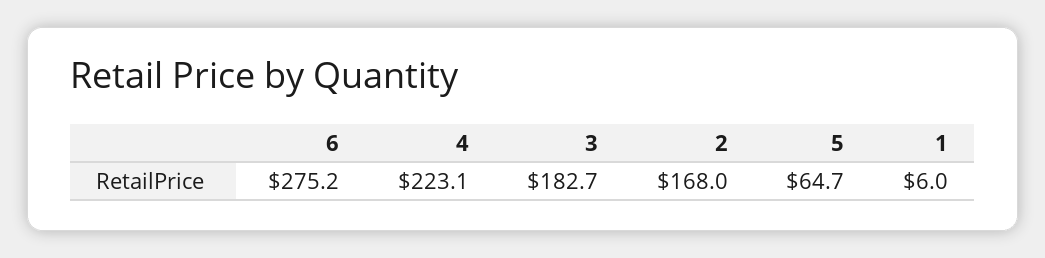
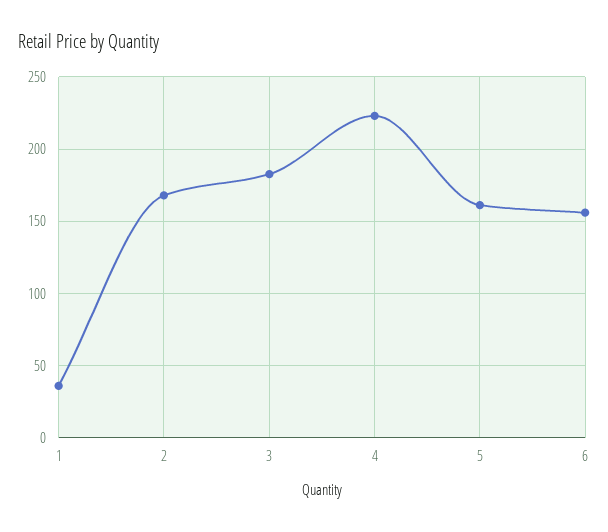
6: 275.2 -> 155
5: 64.7 -> 160
1: 6 -> 35

